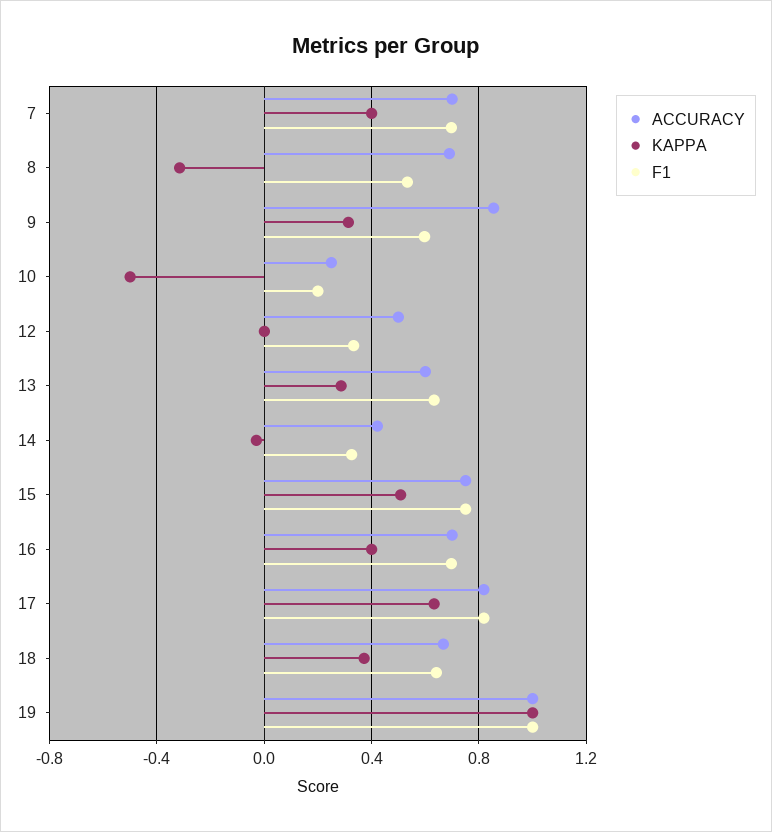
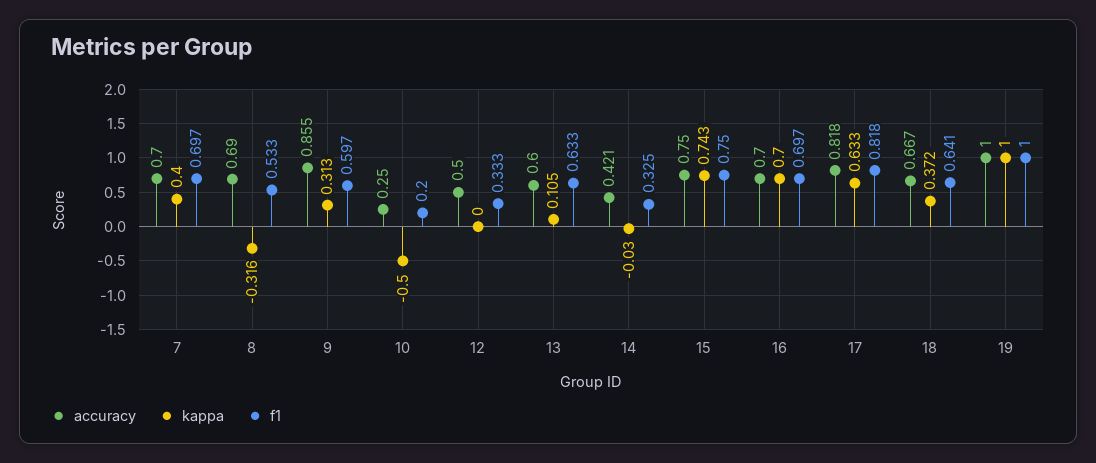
KAPPA, 13: 0.3 -> 0.105
KAPPA, 15: 0.5 -> 0.743
KAPPA, 16: 0.4 -> 0.7

